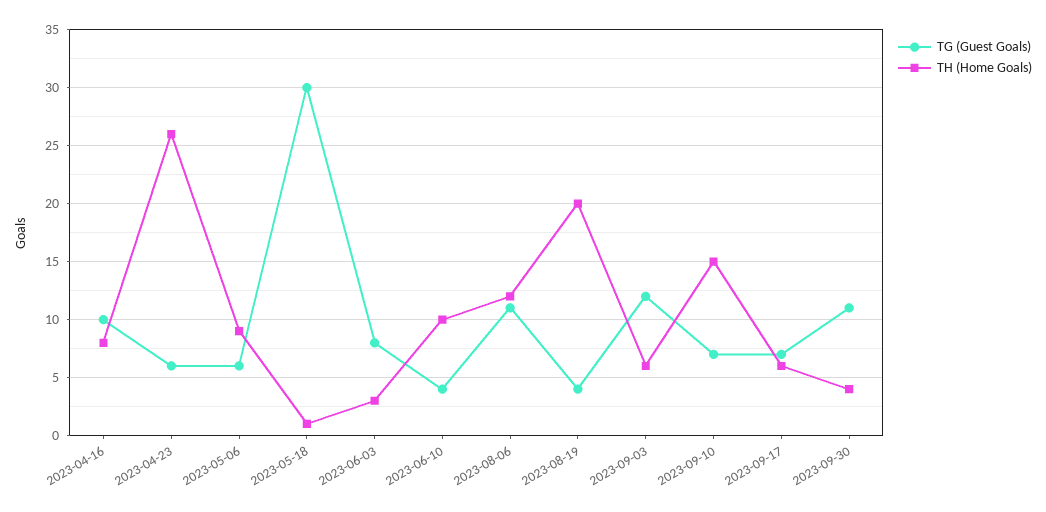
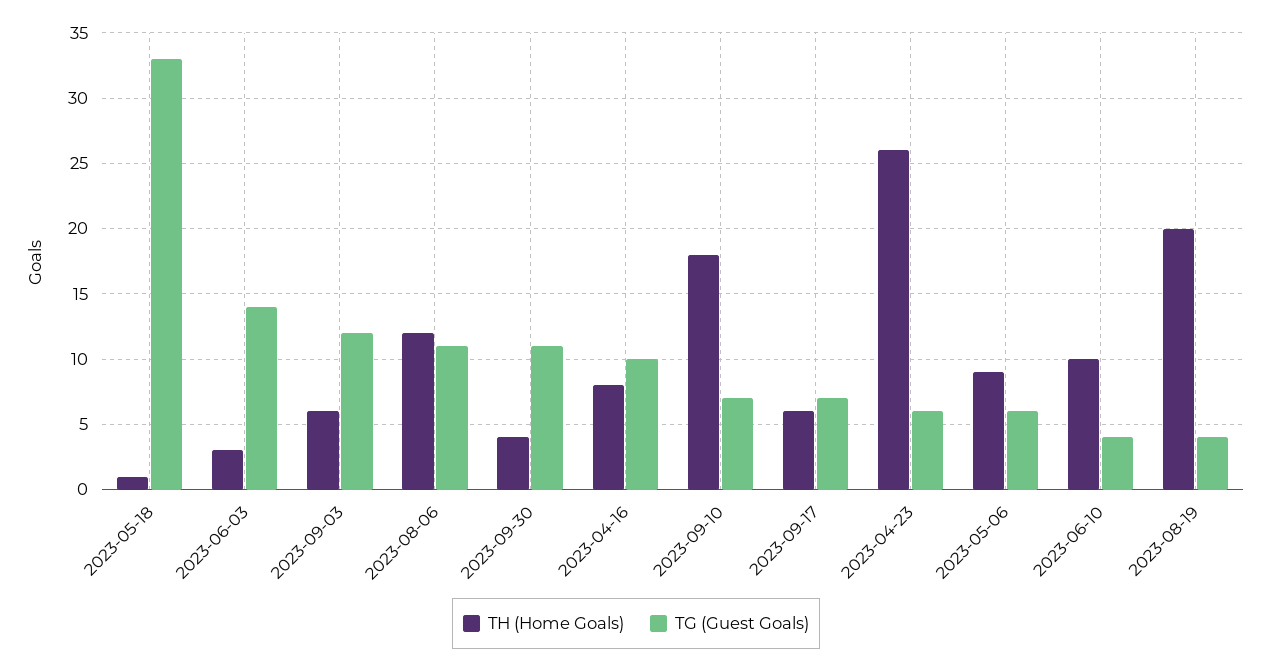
TG (Guest Goals), 2023-05-18: 30 -> 33
TG (Guest Goals), 2023-06-03: 8 -> 14
TH (Home Goals), 2023-09-10: 15 -> 18

